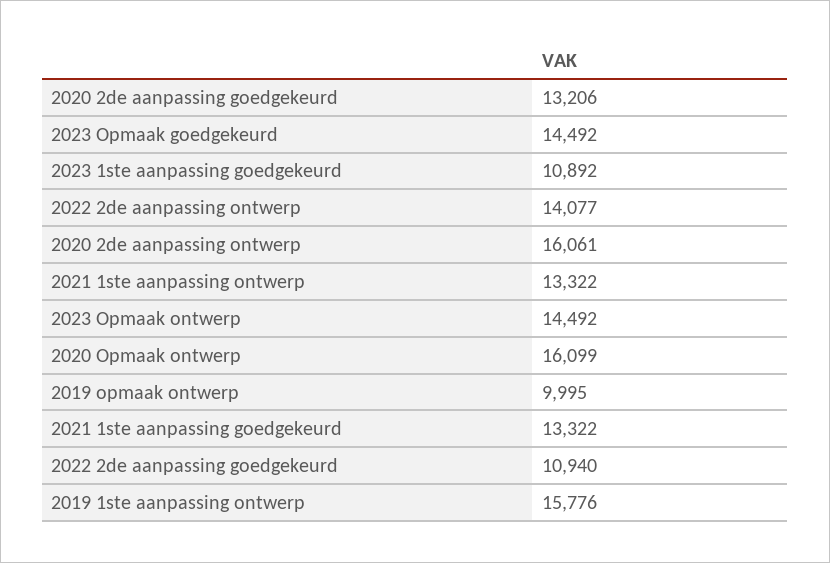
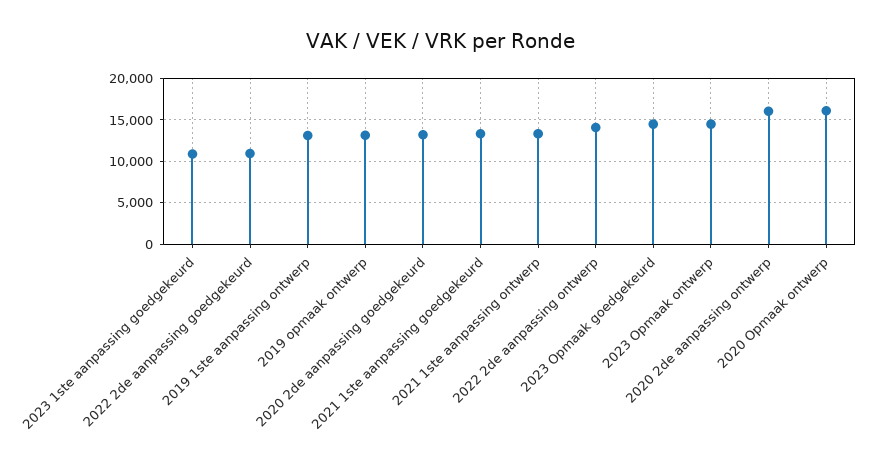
2019 opmaak ontwerp: 9995 -> 13000
2019 1ste aanpassing ontwerp: 15776 -> 13000

